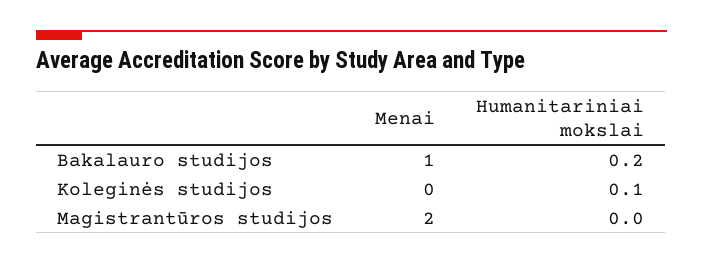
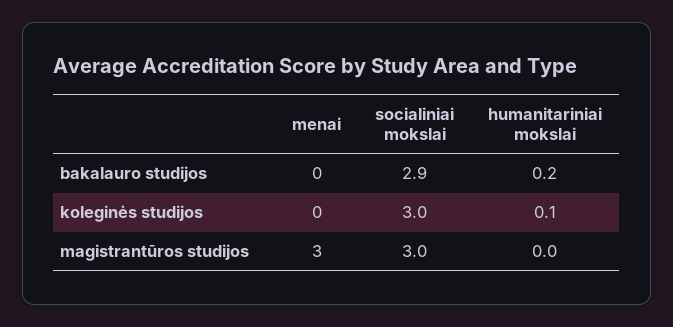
Menai, Bakalauro studijos: 1 -> 0
Menai, Magistrantūros studijos: 2 -> 3
socialiniai mokslai, Bakalauro studijos: none -> 2.9
socialiniai mokslai, Koleginės studijos: none -> 3
socialiniai mokslai, Magistrantūros studijos: none -> 3

